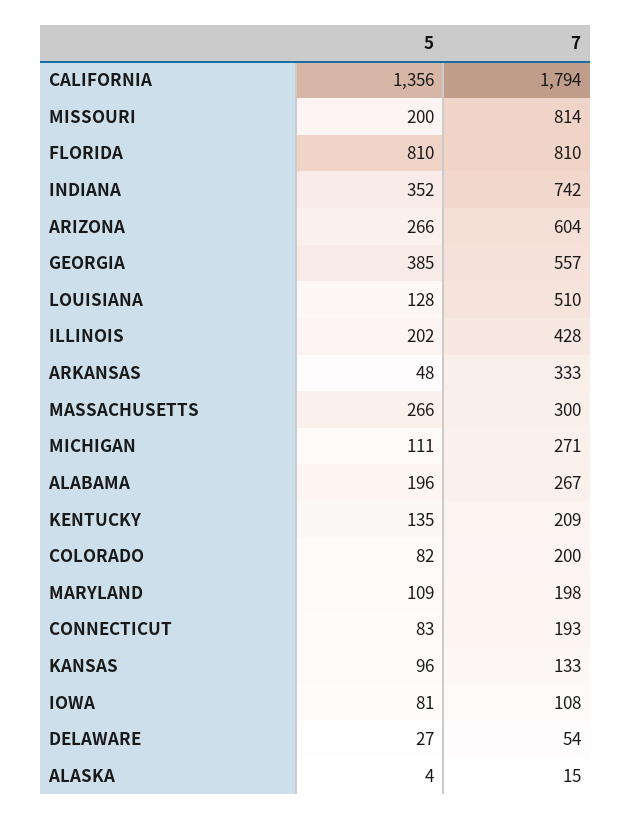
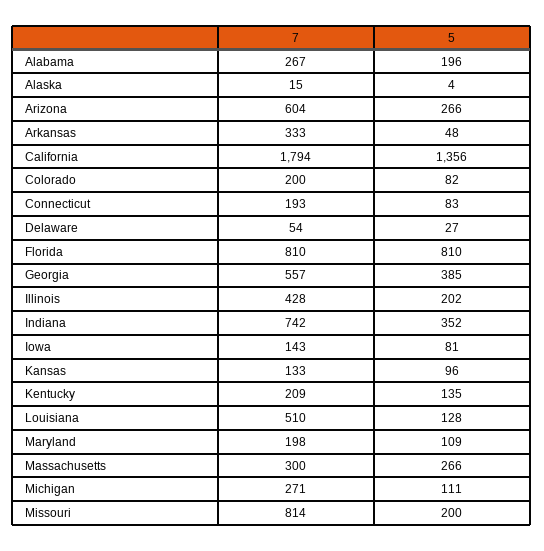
7, IOWA: 108 -> 143

